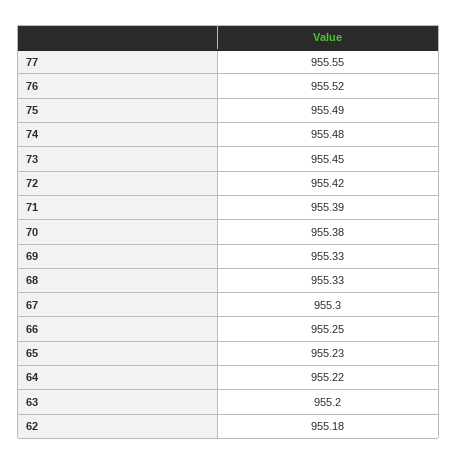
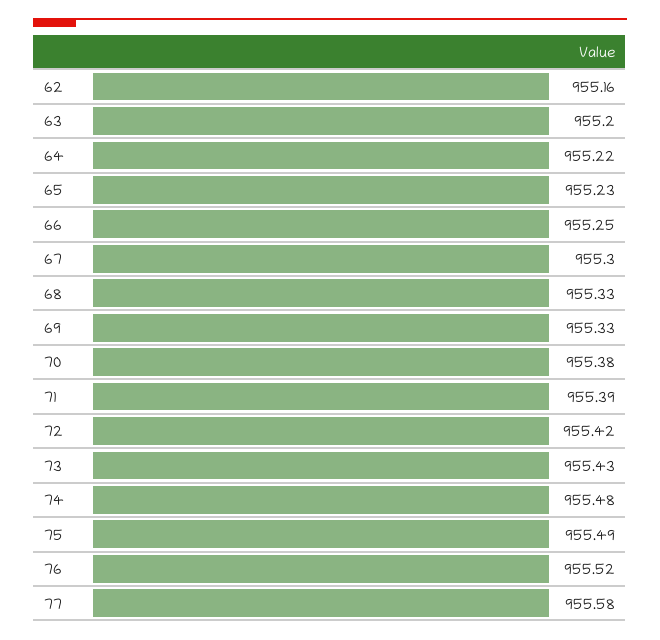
77: 955.55 -> 955.58
73: 955.45 -> 955.43
62: 955.18 -> 955.16

